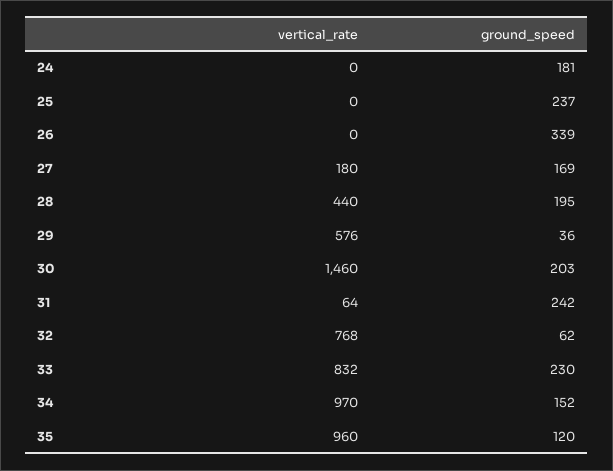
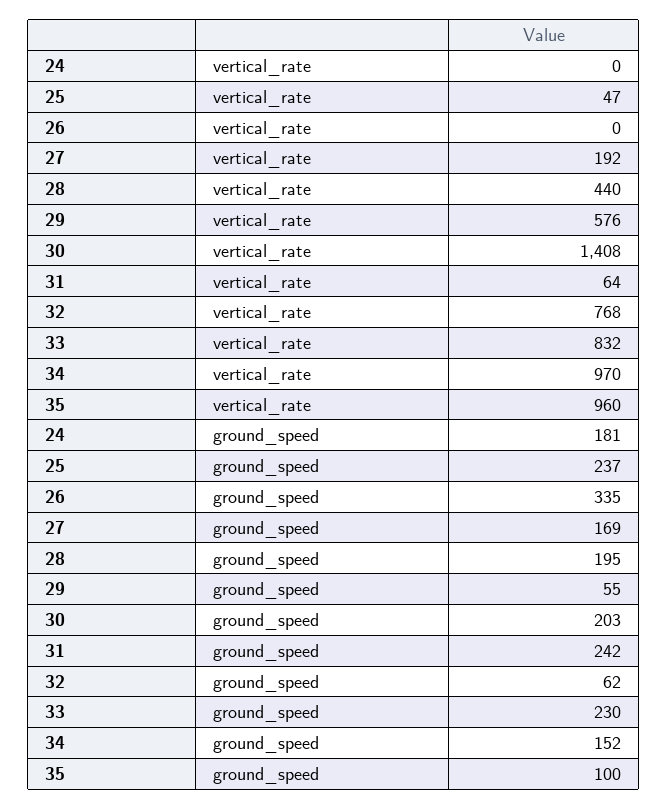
vertical_rate, 25: 0 -> 47
ground_speed, 26: 339 -> 335
vertical_rate, 27: 180 -> 192
ground_speed, 29: 36 -> 55
vertical_rate, 30: 1460 -> 1408
ground_speed, 35: 120 -> 100

